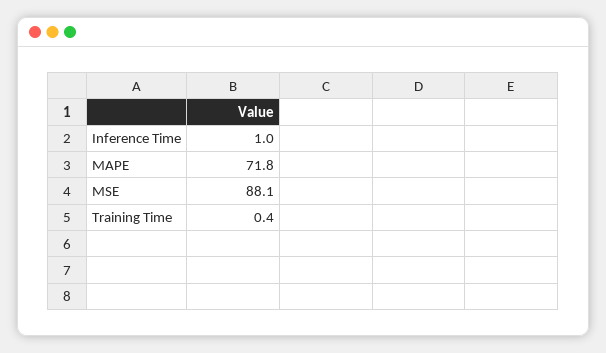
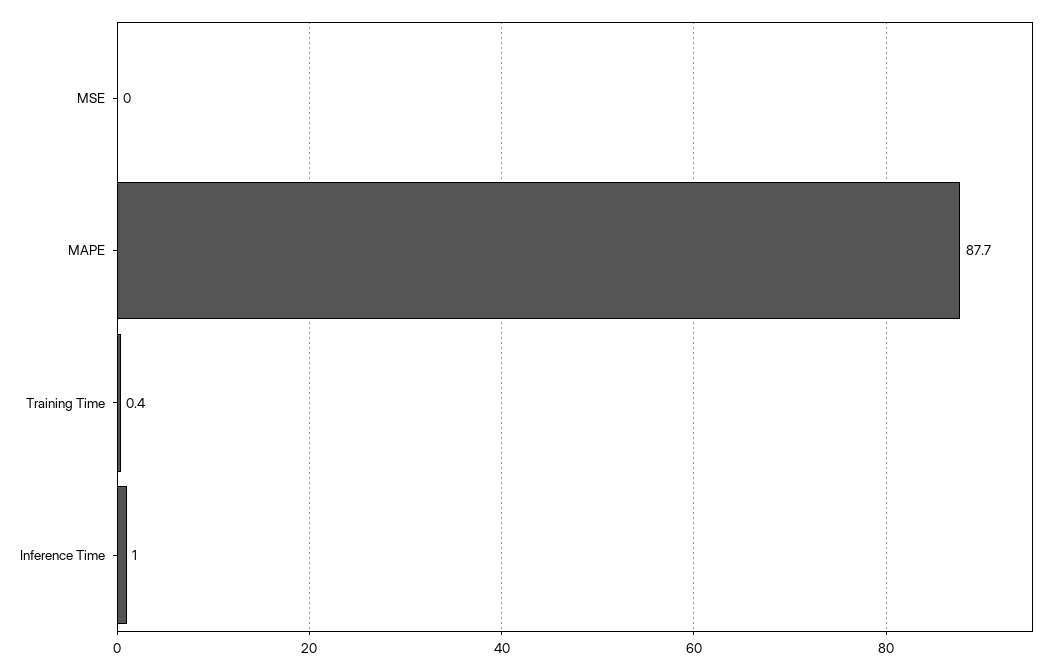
MAPE: 71.8 -> 87.7
MSE: 88.1 -> 0

